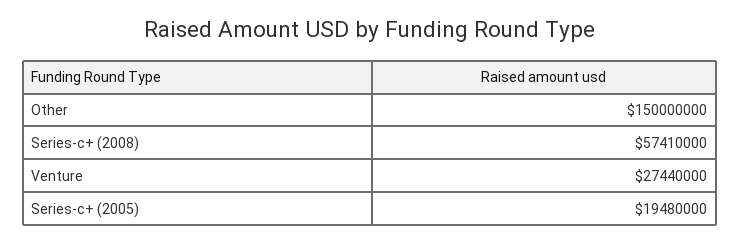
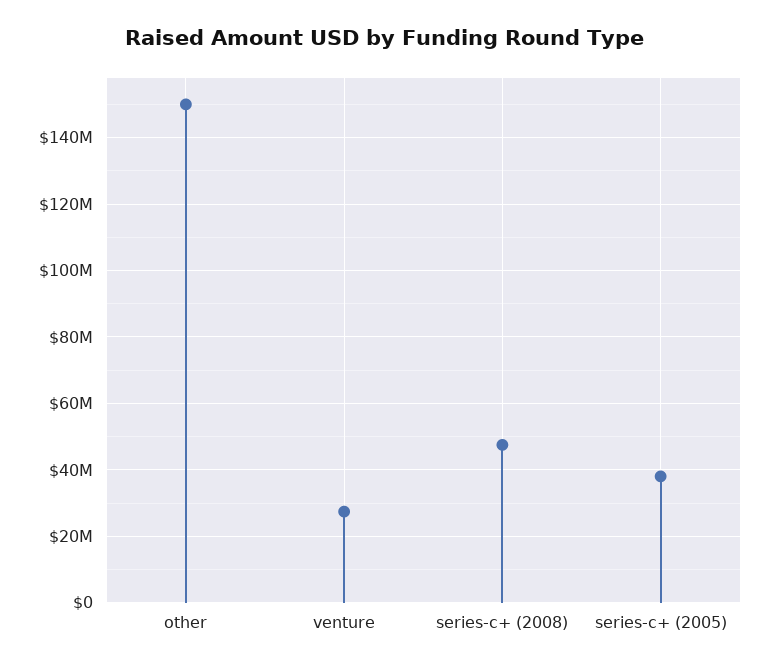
Series-c+ (2008): 57410000 -> 48000000
Series-c+ (2005): 19480000 -> 38000000

